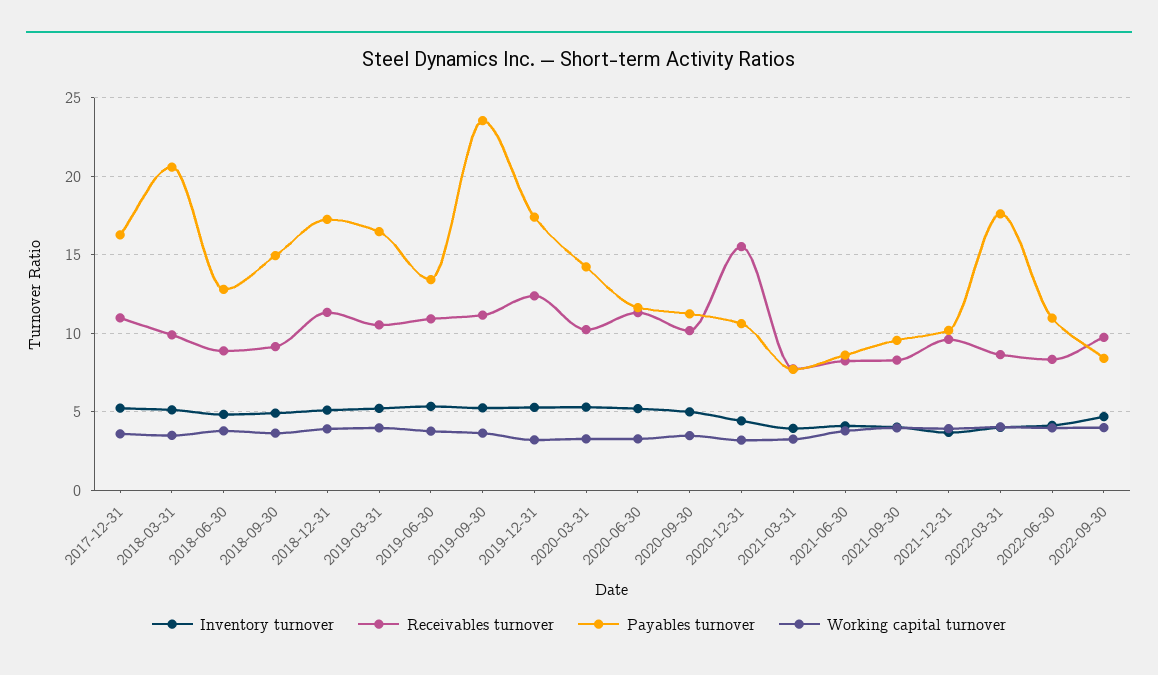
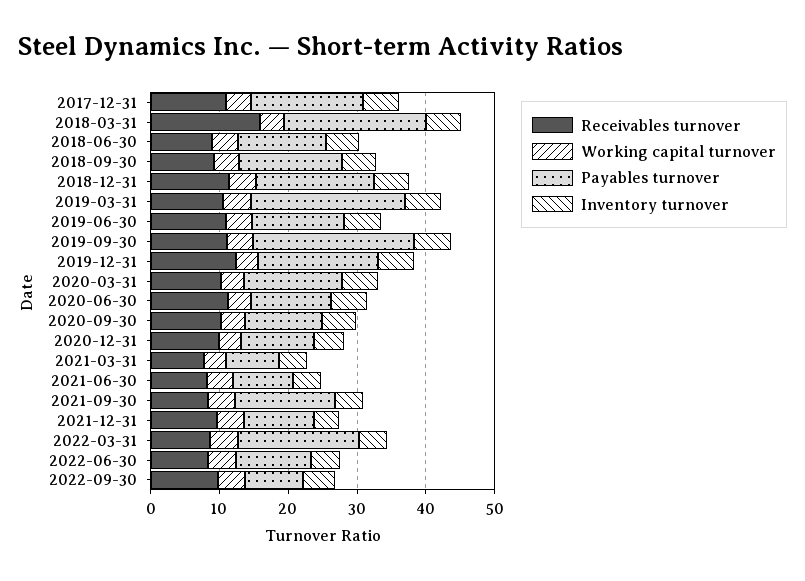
Receivables turnover, 2018-03-31: 10 -> 16
Payables turnover, 2019-03-31: 16.5 -> 22
Receivables turnover, 2020-12-31: 15.5 -> 10
Payables turnover, 2021-09-30: 9.5 -> 14

